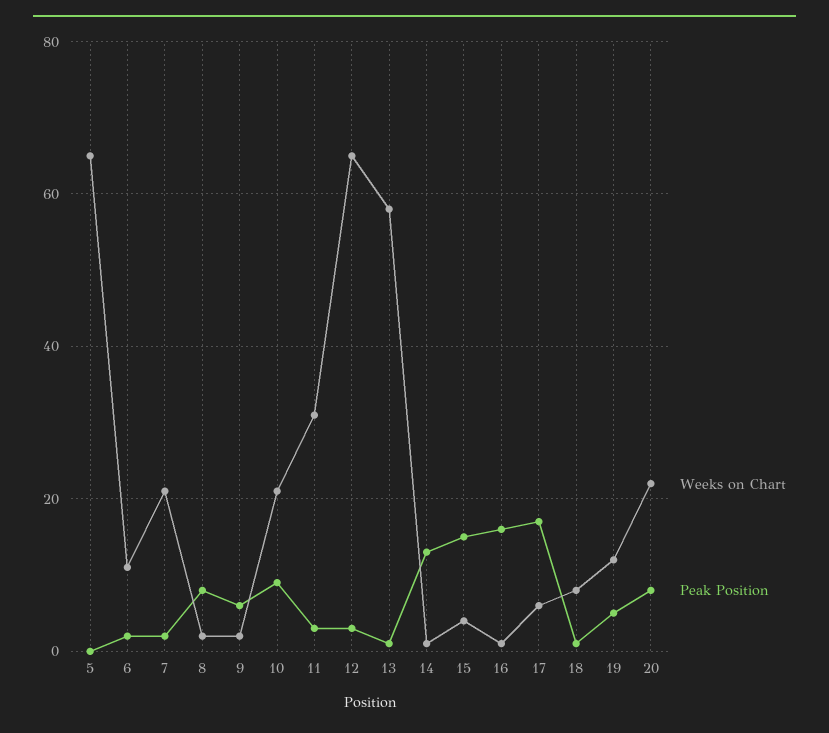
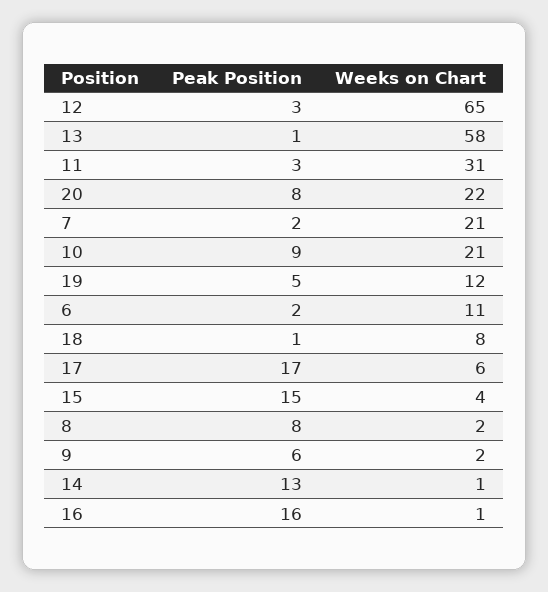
Weeks on Chart, 5: 65 -> none
Peak Position, 5: 0 -> none

